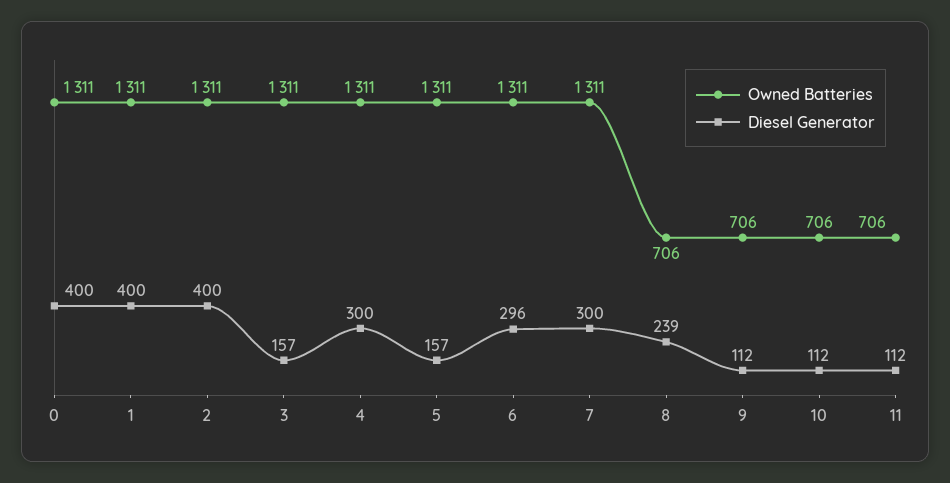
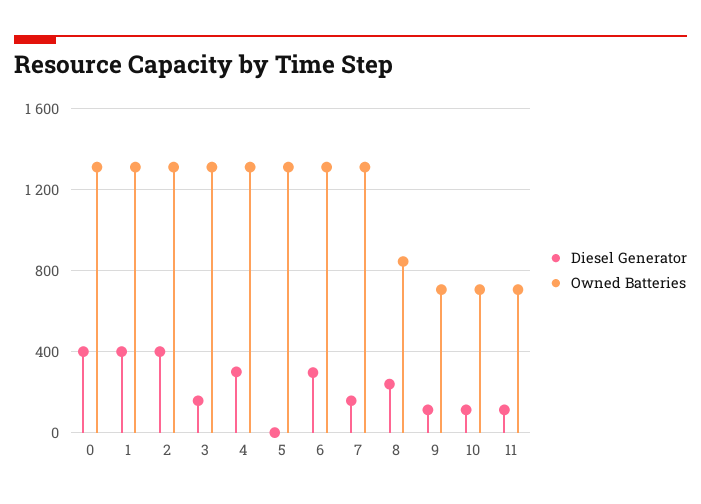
Diesel Generator, 5: 157 -> 0
Diesel Generator, 7: 300 -> 150
Owned Batteries, 8: 706 -> 850

